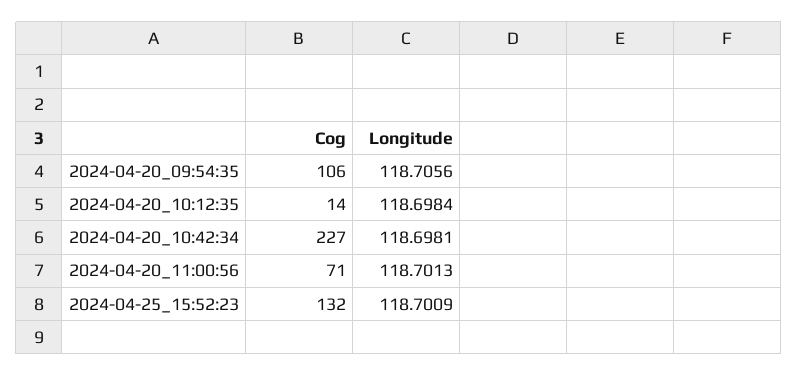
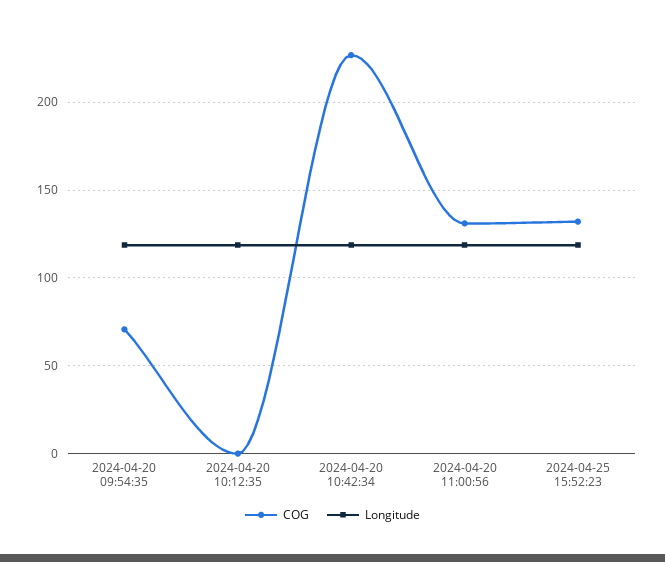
Cog, 2024-04-20_09:54:35: 106 -> 70
Cog, 2024-04-20_10:12:35: 14 -> 0
Cog, 2024-04-20_11:00:56: 71 -> 130

